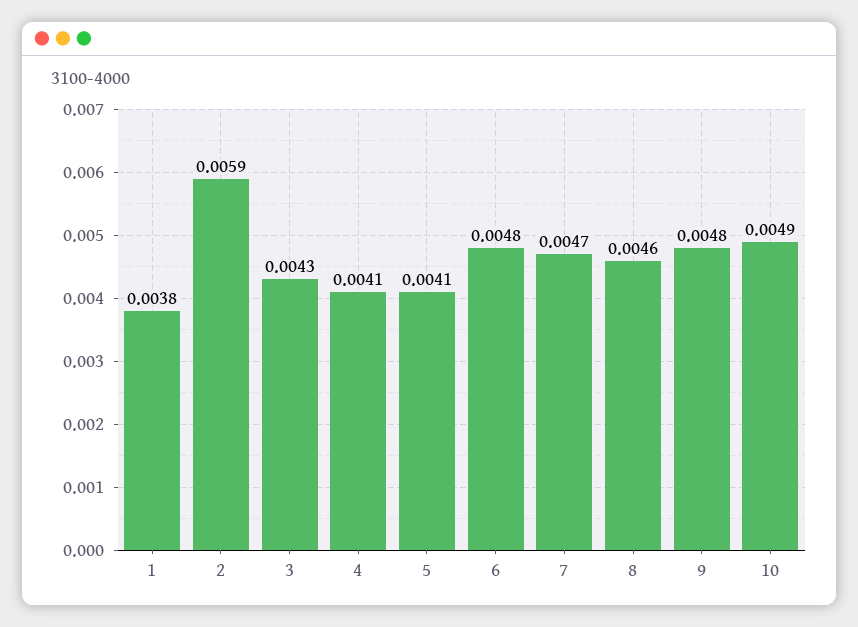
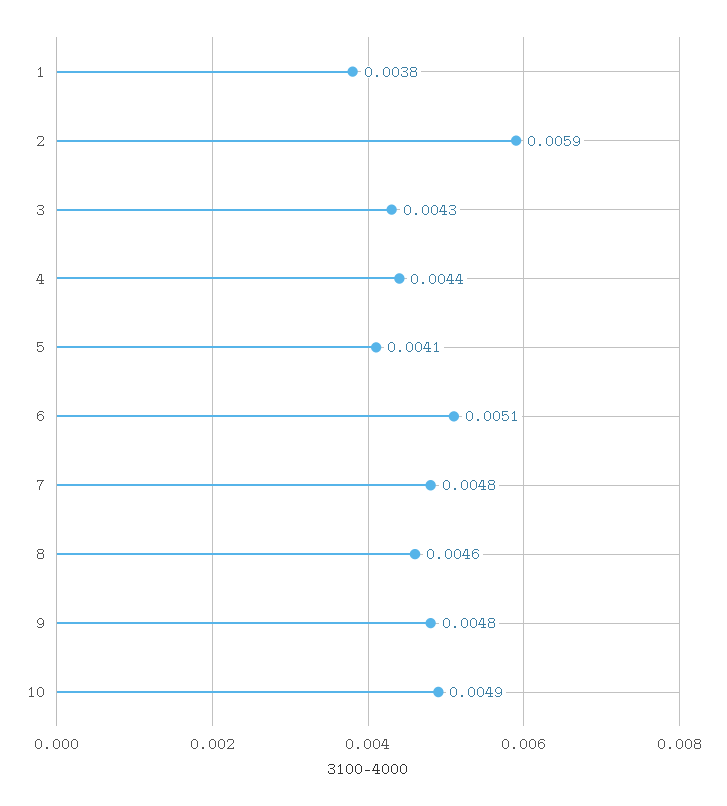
4: 0.0041 -> 0.0044
6: 0.0048 -> 0.0051
7: 0.0047 -> 0.0048

